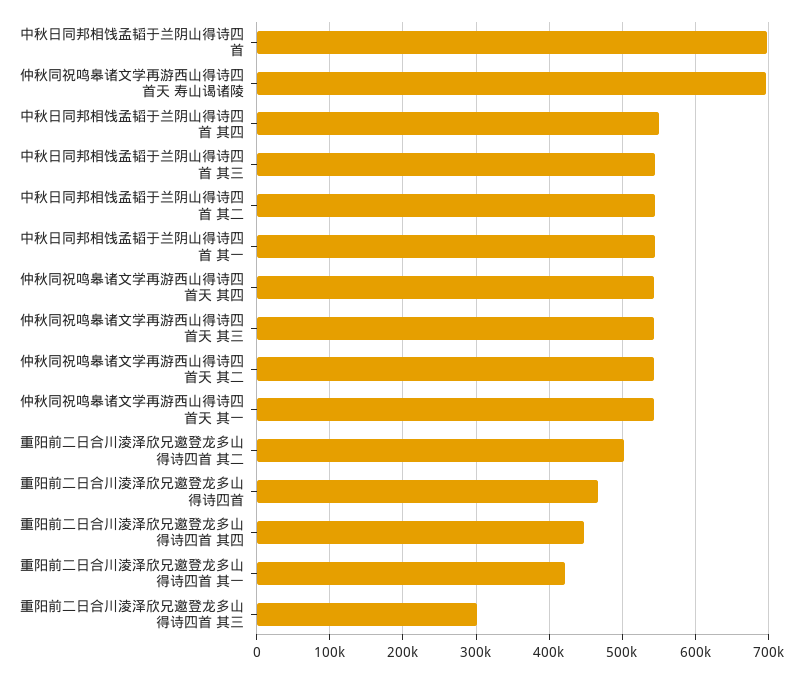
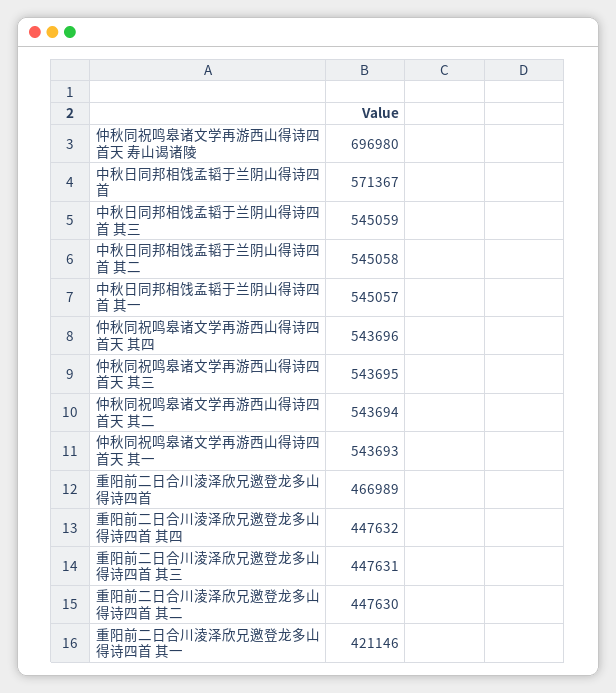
中秋日同邦相饯孟韬于兰阴山得诗四首: 700000 -> 571367
中秋日同邦相饯孟韬于兰阴山得诗四首 其四: 550000 -> none
重阳前二日合川淩泽欣兄邀登龙多山得诗四首 其二: 500000 -> 447630
重阳前二日合川淩泽欣兄邀登龙多山得诗四首 其三: 300000 -> 447631

